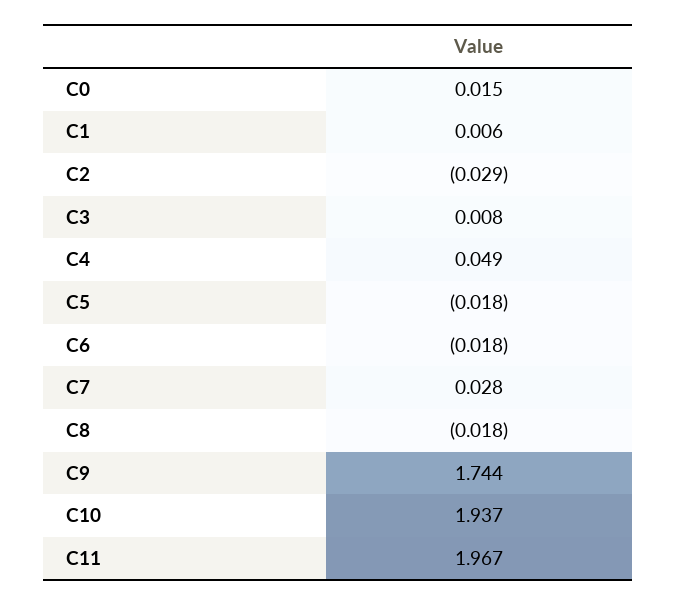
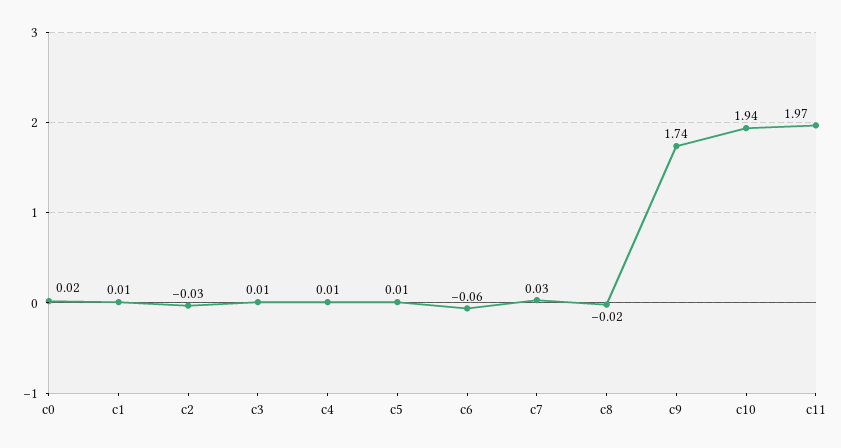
C4: 0.049 -> 0.01
C5: -0.018 -> 0.01
C6: -0.018 -> -0.06

